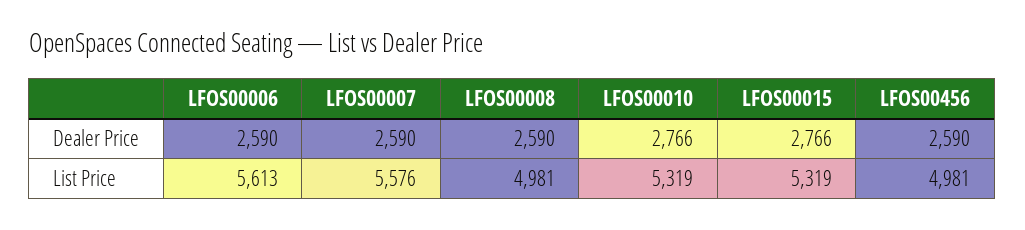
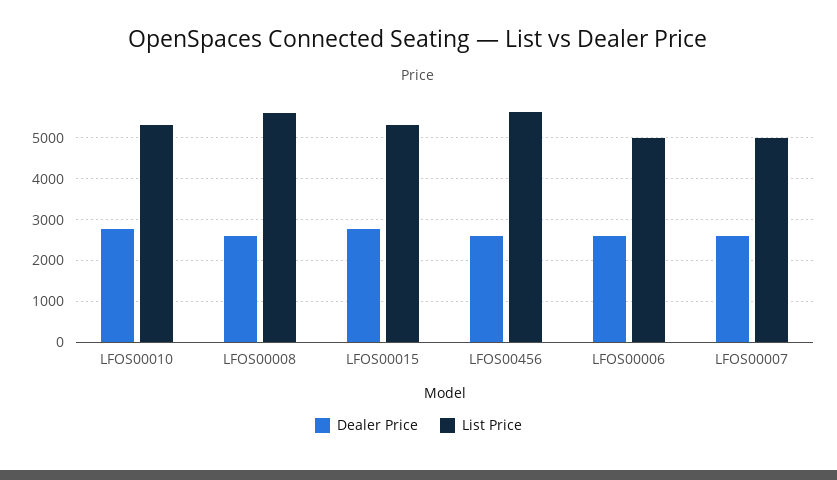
List Price, LFOS00006: 5613 -> 5000
List Price, LFOS00007: 5576 -> 5000
List Price, LFOS00008: 4981 -> 5600
List Price, LFOS00456: 4981 -> 5600

